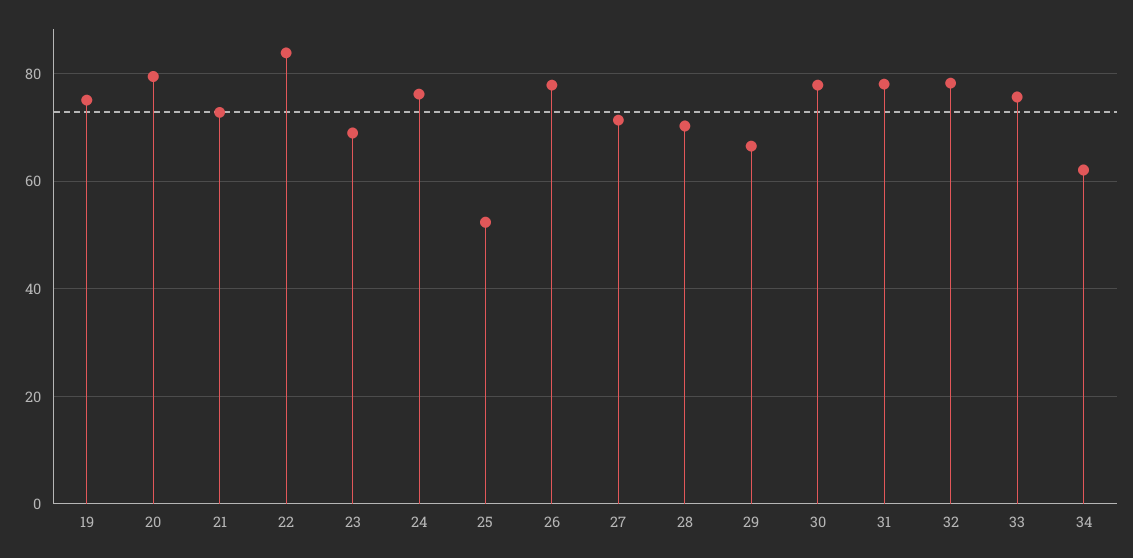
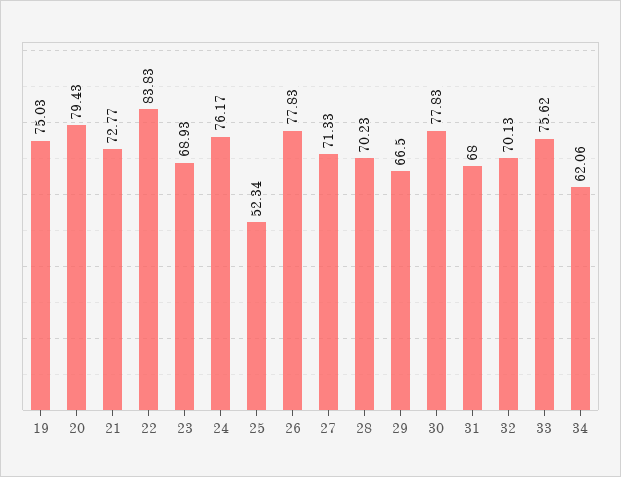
31: 78 -> 68
32: 78 -> 70.13

